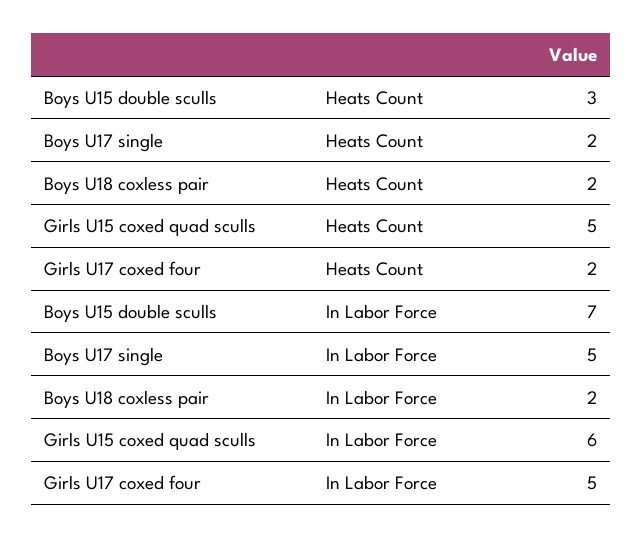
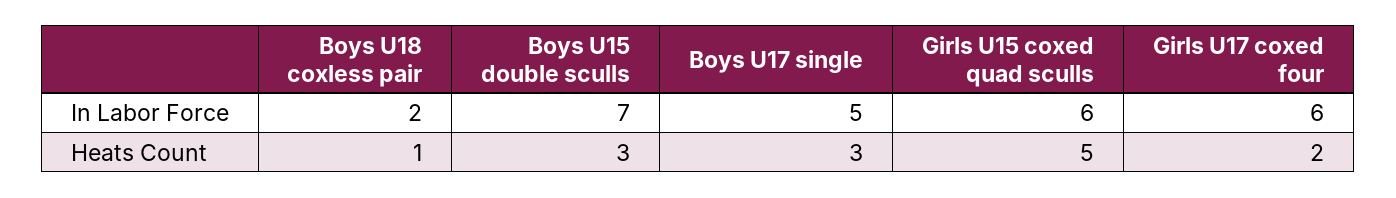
Boys U17 single, Heats Count: 2 -> 3
Boys U18 coxless pair, Heats Count: 2 -> 1
Girls U17 coxed four, In Labor Force: 5 -> 6

